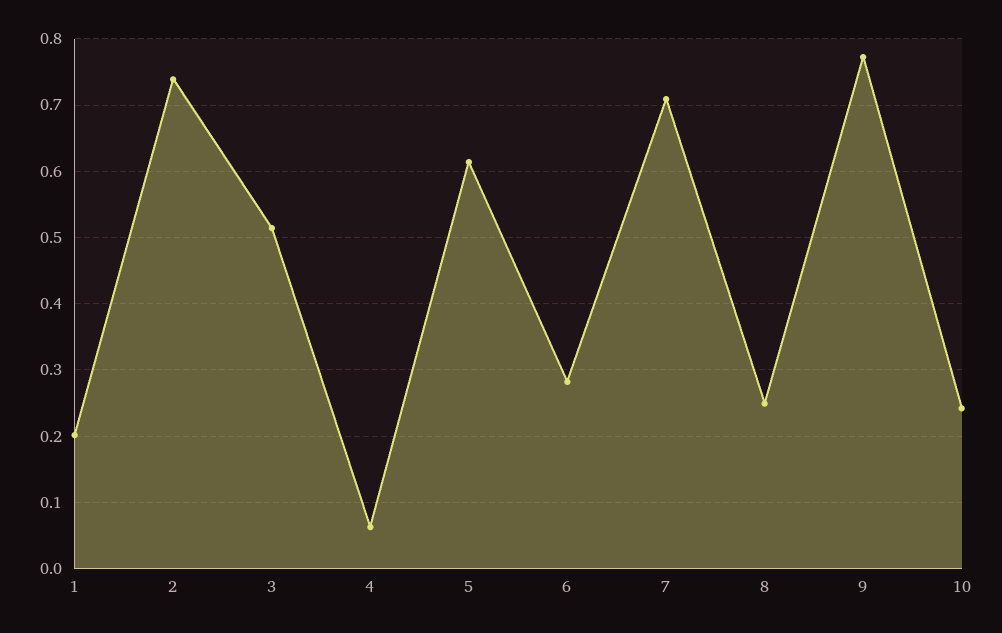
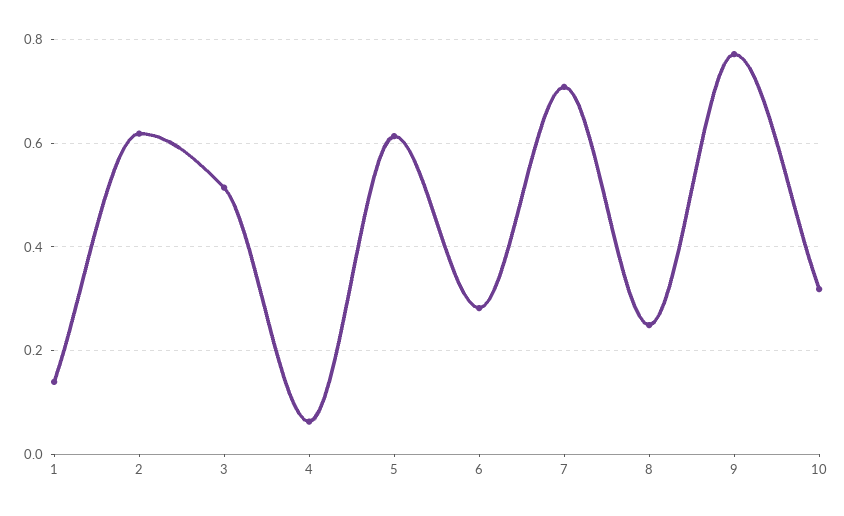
1: 0.2 -> 0.14
2: 0.74 -> 0.62
10: 0.24 -> 0.32

